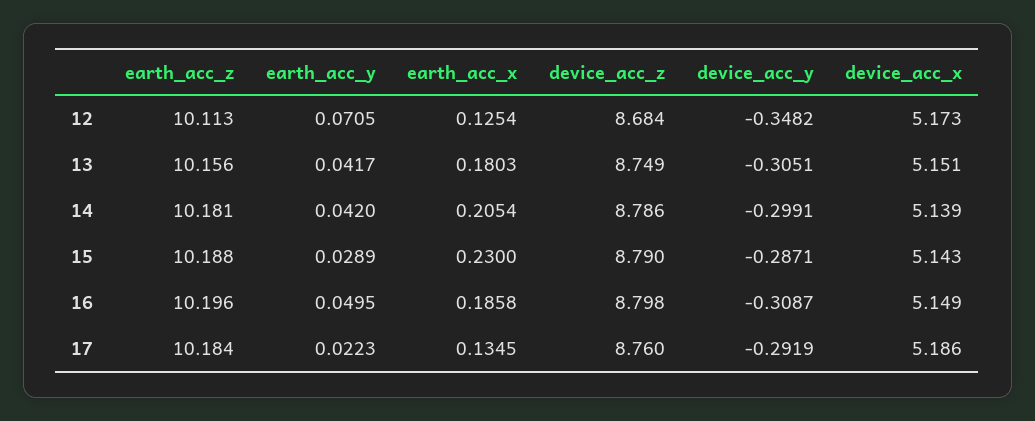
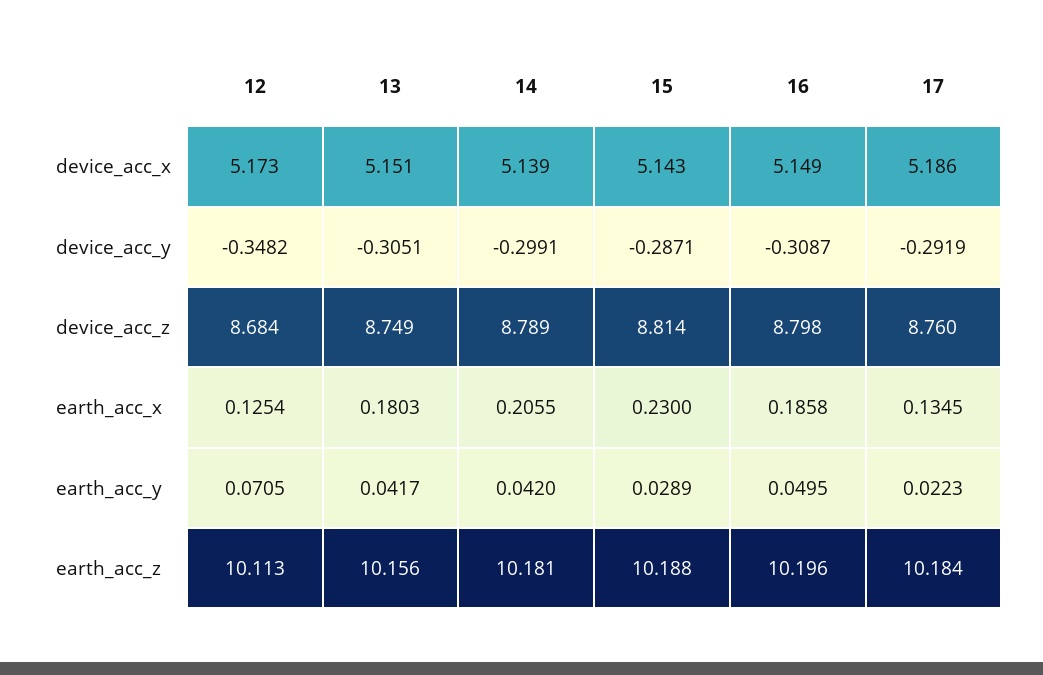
earth_acc_x, 14: 0.2054 -> 0.2055
device_acc_z, 14: 8.786 -> 8.789
device_acc_z, 15: 8.79 -> 8.814

